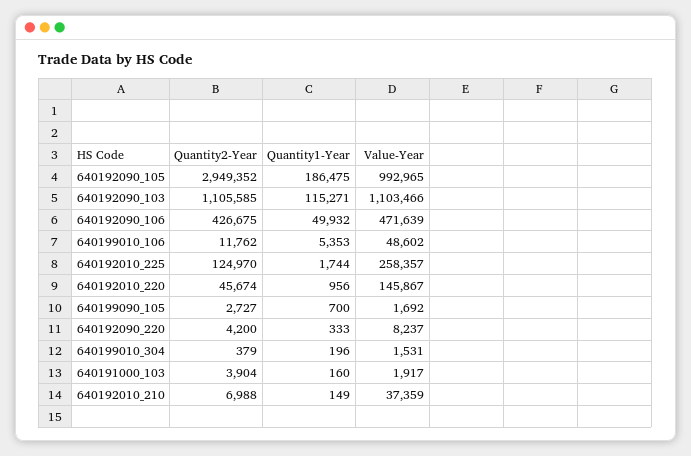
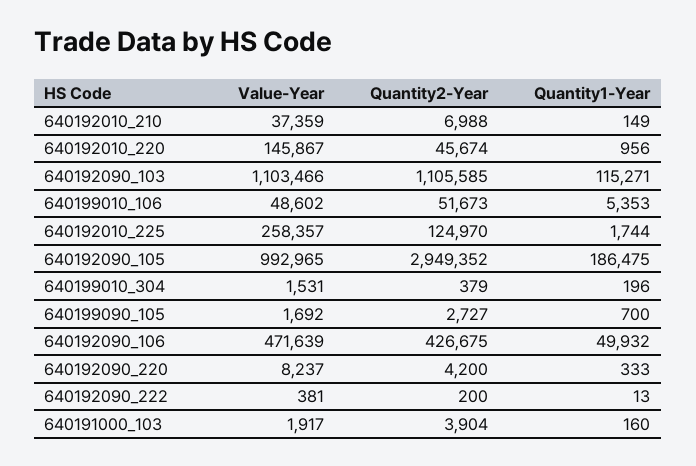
Quantity2-Year, 640199010_106: 11762 -> 51673
Value-Year, 640192090_222: none -> 381
Quantity2-Year, 640192090_222: none -> 200
Quantity1-Year, 640192090_222: none -> 13

